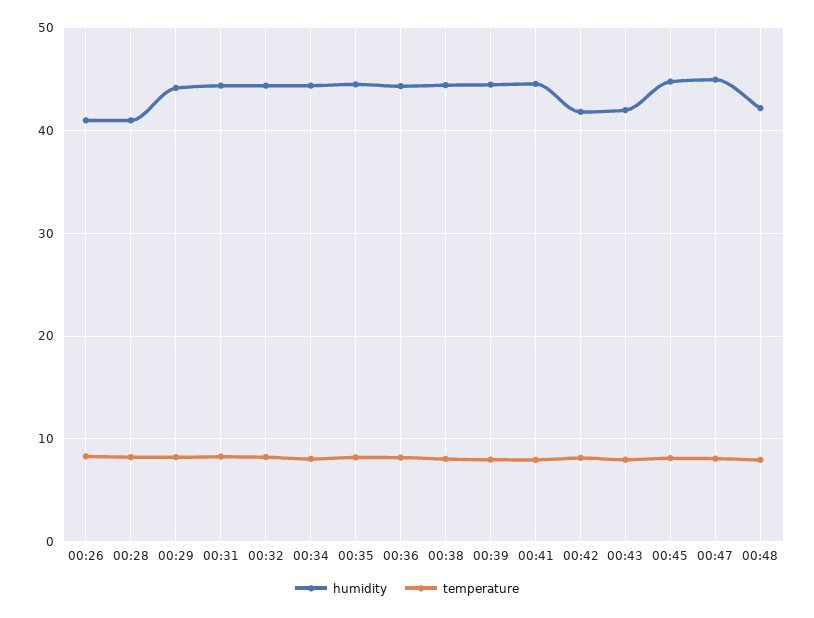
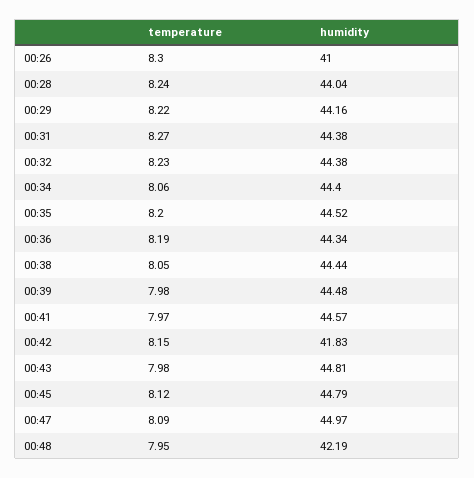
humidity, 00:28: 41 -> 44.04
humidity, 00:43: 42 -> 44.81

